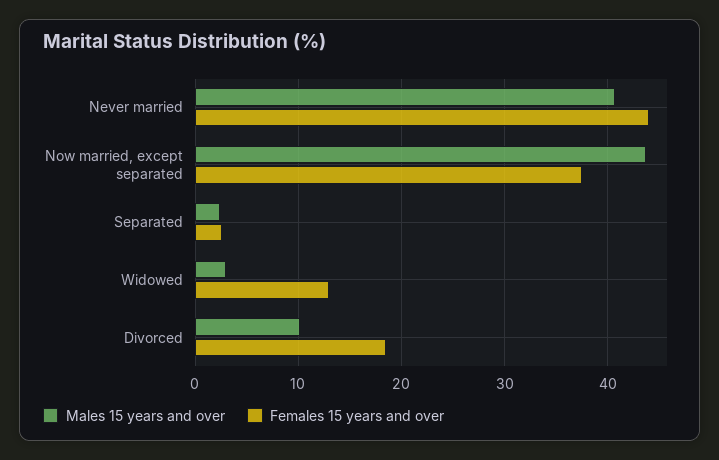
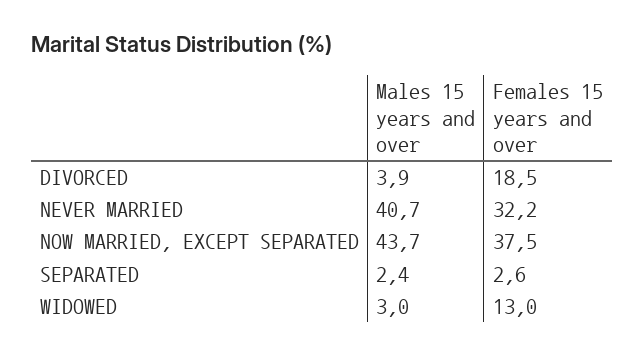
Females 15 years and over, Never married: 44 -> 32.2
Males 15 years and over, Divorced: 10 -> 3.9

